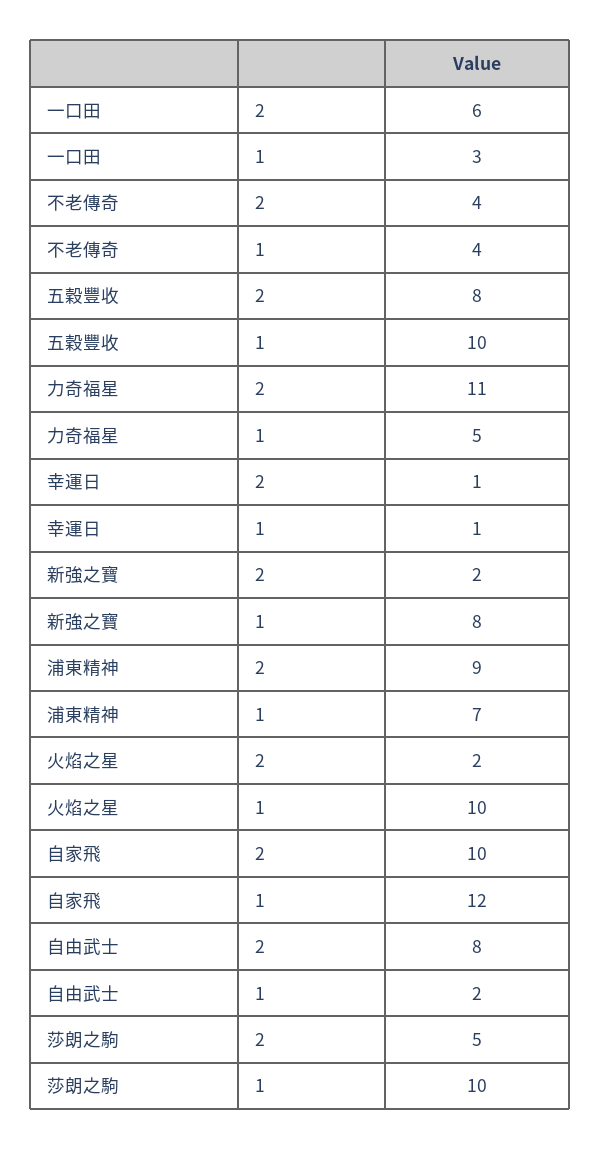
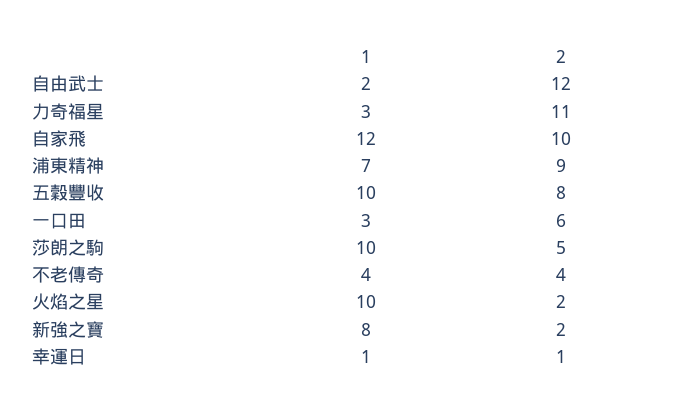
力奇福星, 1: 5 -> 3
自由武士, 2: 8 -> 12

